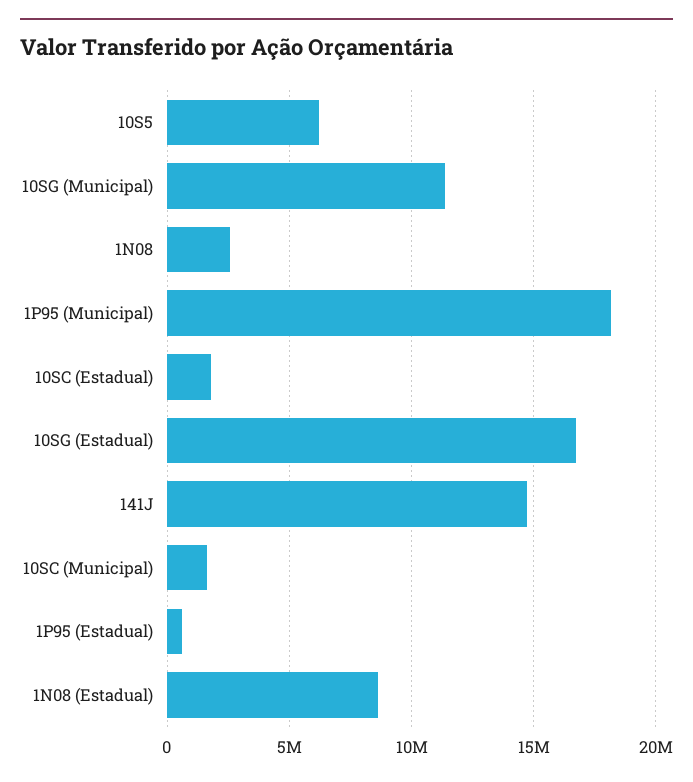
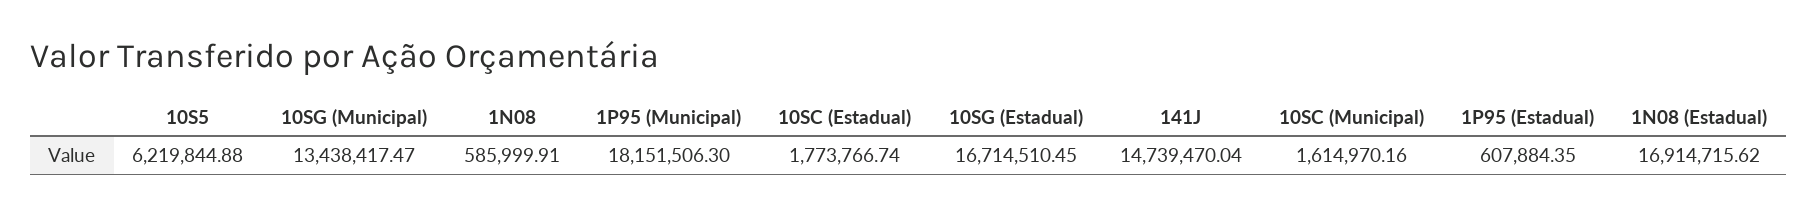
10SG (Municipal): 11500000 -> 13438417.47
1N08: 2500000 -> 585999.91
1N08 (Estadual): 8500000 -> 16914715.62

